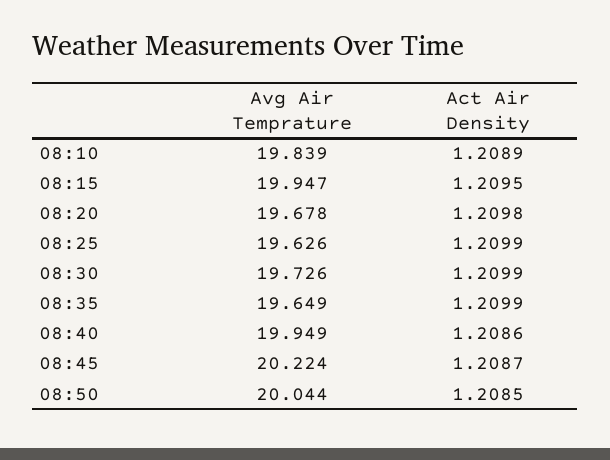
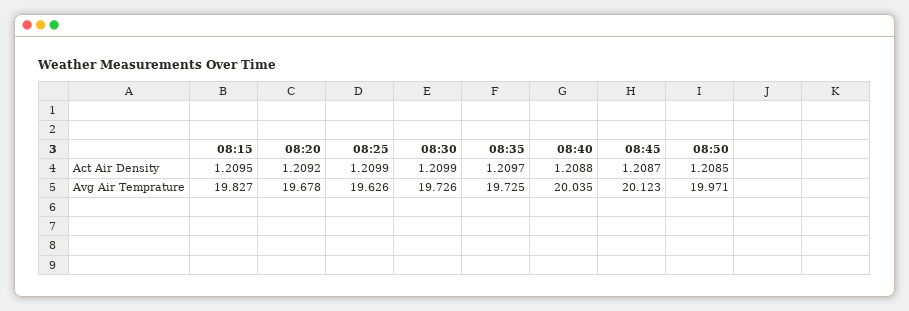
Avg Air Temprature, 08:10: 19.839 -> none
Act Air Density, 08:10: 1.2089 -> none
Avg Air Temprature, 08:15: 19.947 -> 19.827
Act Air Density, 08:20: 1.2098 -> 1.2092
Avg Air Temprature, 08:35: 19.649 -> 19.725
Act Air Density, 08:35: 1.2099 -> 1.2097
Avg Air Temprature, 08:40: 19.949 -> 20.035
Act Air Density, 08:40: 1.2086 -> 1.2088
Avg Air Temprature, 08:45: 20.224 -> 20.123
Avg Air Temprature, 08:50: 20.044 -> 19.971

